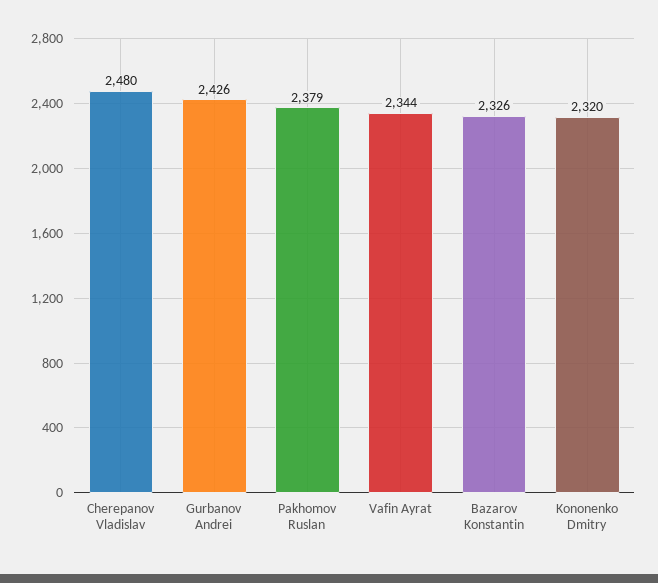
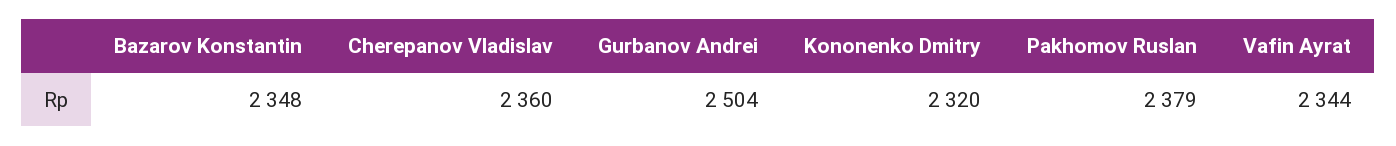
Cherepanov Vladislav: 2480 -> 2360
Gurbanov Andrei: 2426 -> 2504
Bazarov Konstantin: 2326 -> 2348

